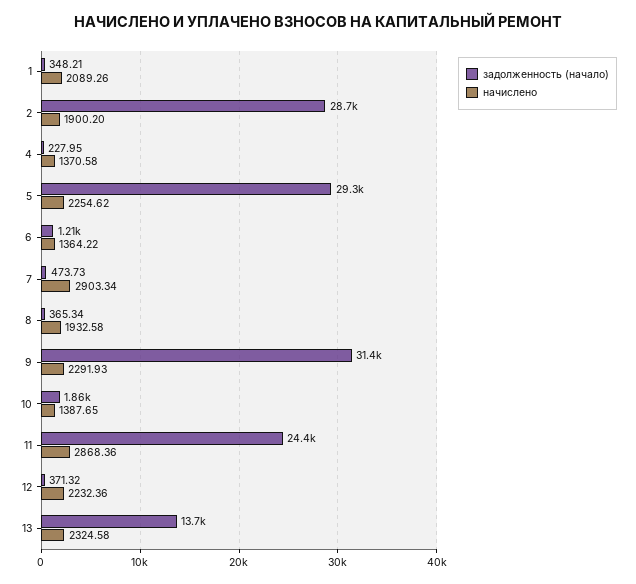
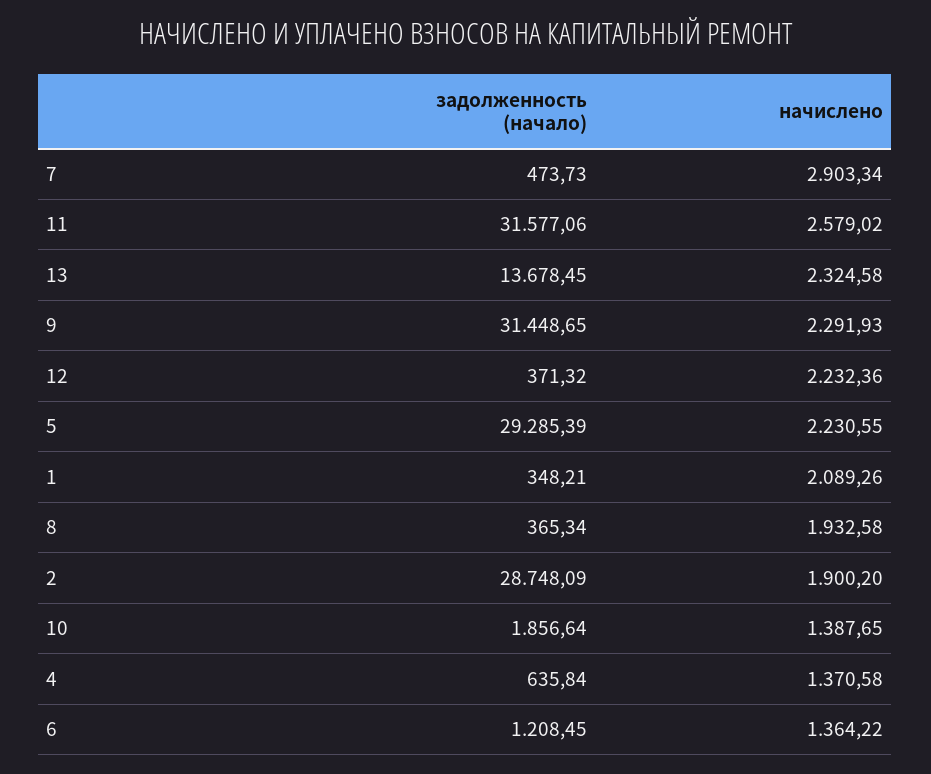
задолженность (начало), 4: 227.95 -> 635.84
начислено, 5: 2254.62 -> 2230.55
задолженность (начало), 11: 24400 -> 31577.06
начислено, 11: 2868.36 -> 2579.02

